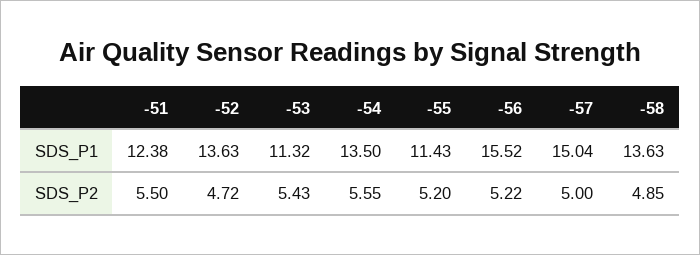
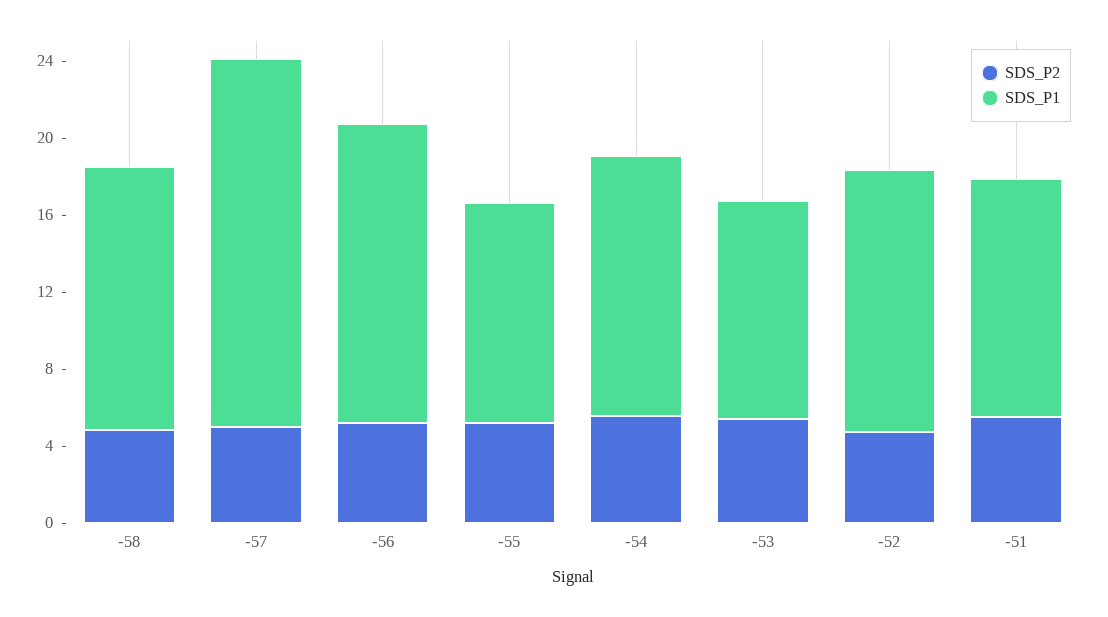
SDS_P1, -57: 15.04 -> 19

